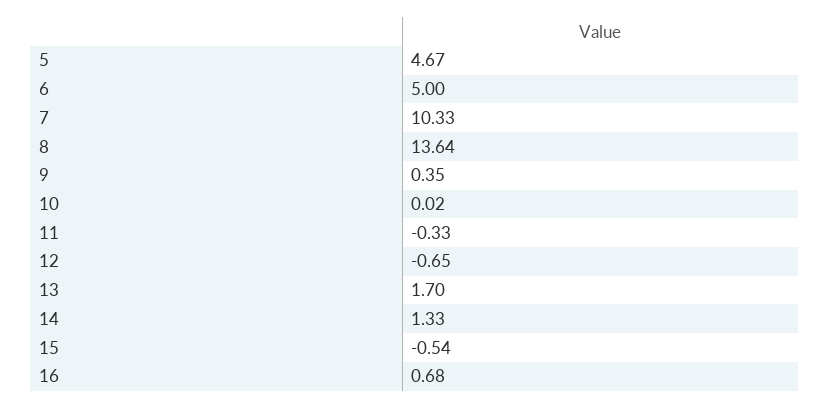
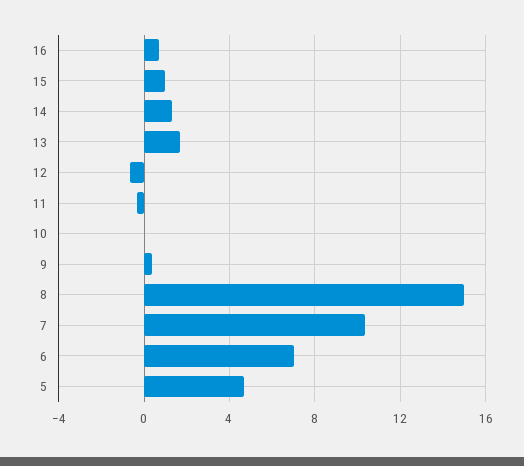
6: 5 -> 7
8: 13.64 -> 15
15: -0.54 -> 1

